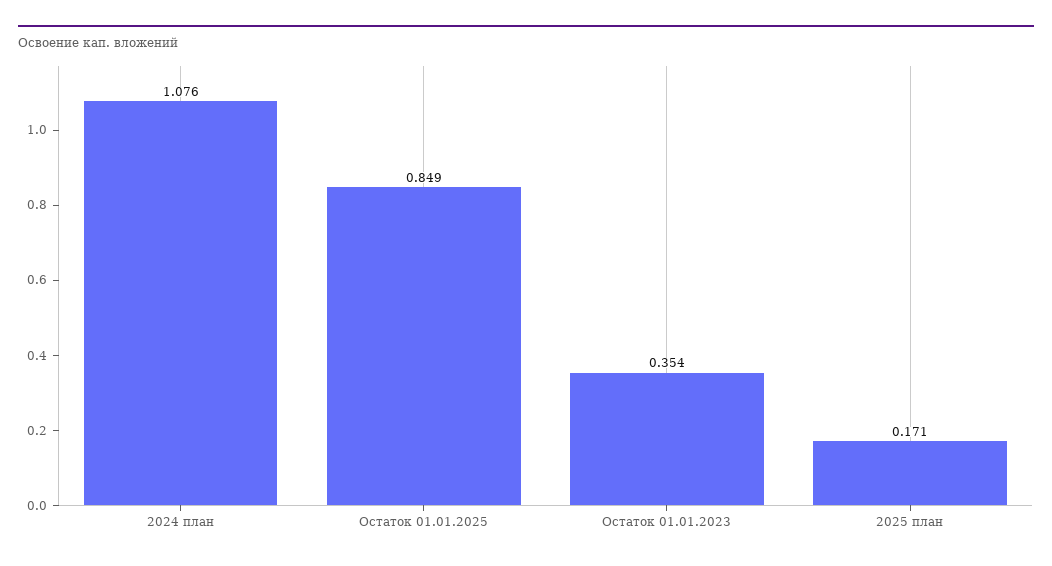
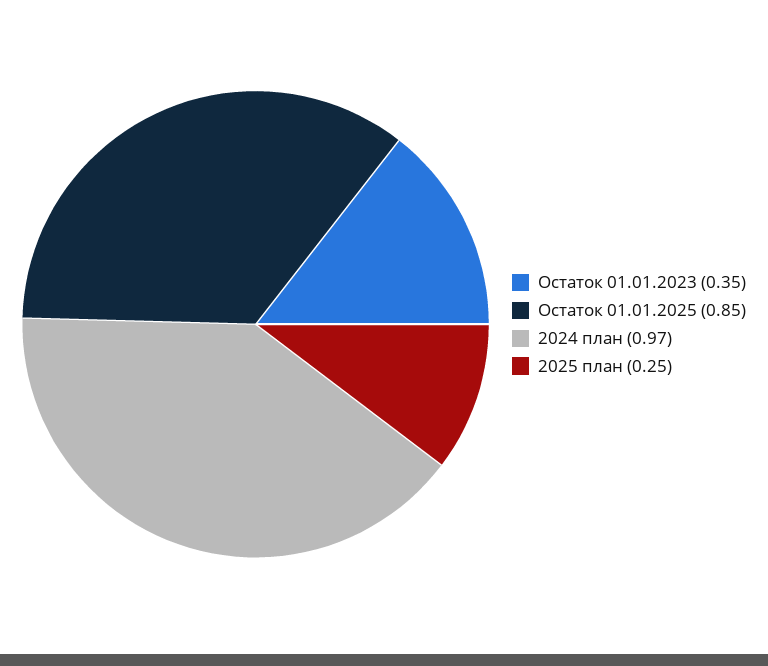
2024 план: 1.076 -> 0.97
2025 план: 0.171 -> 0.25

